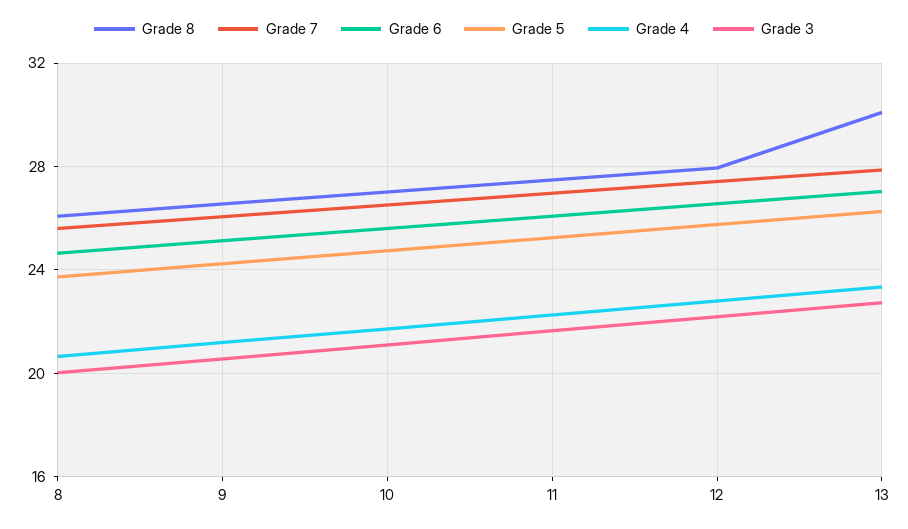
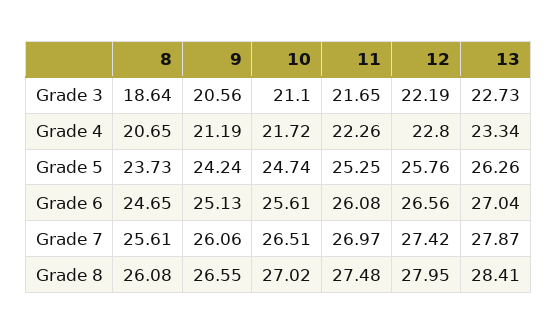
Grade 3, 8: 20 -> 18.64
Grade 8, 13: 30 -> 28.41

